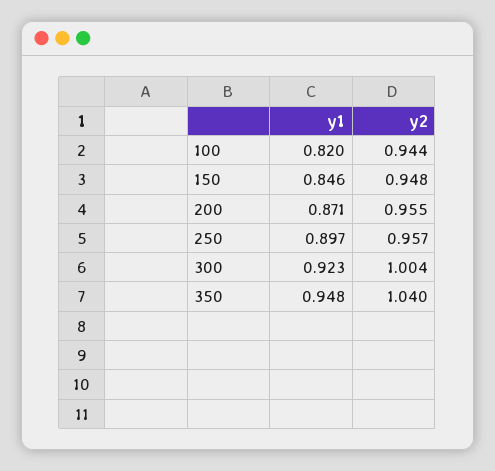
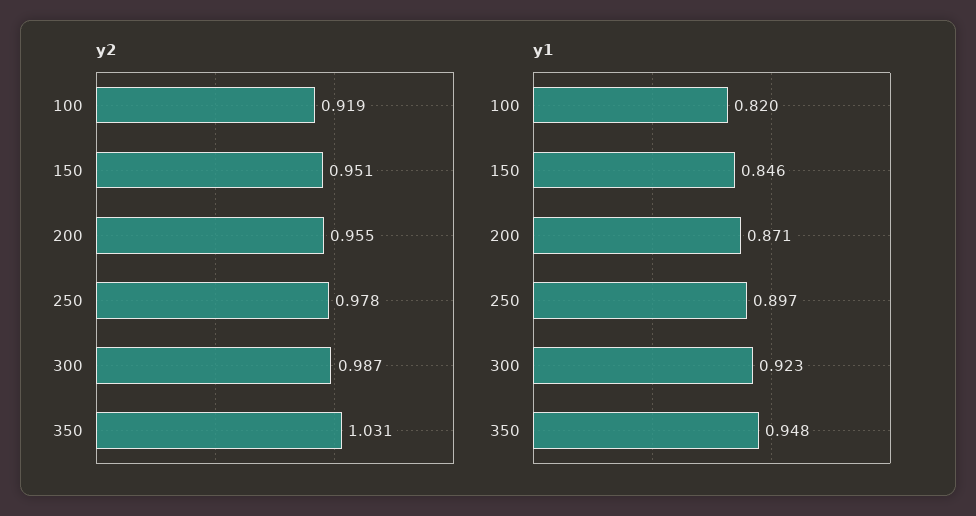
y2, 100: 0.944 -> 0.919
y2, 150: 0.948 -> 0.951
y2, 250: 0.957 -> 0.978
y2, 300: 1.004 -> 0.987
y2, 350: 1.04 -> 1.031

